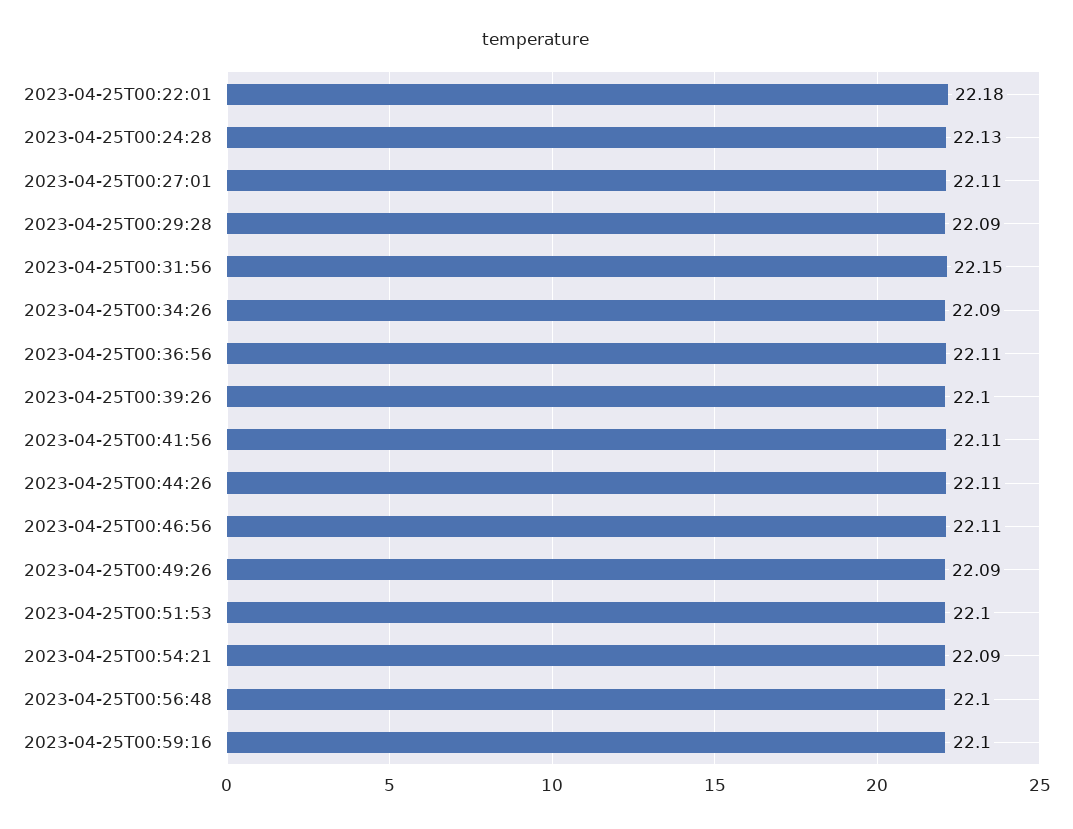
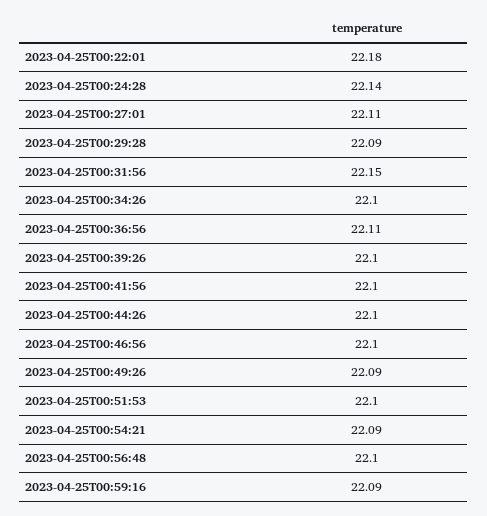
2023-04-25T00:24:28: 22.13 -> 22.14
2023-04-25T00:34:26: 22.09 -> 22.1
2023-04-25T00:41:56: 22.11 -> 22.1
2023-04-25T00:44:26: 22.11 -> 22.1
2023-04-25T00:46:56: 22.11 -> 22.1
2023-04-25T00:59:16: 22.1 -> 22.09

